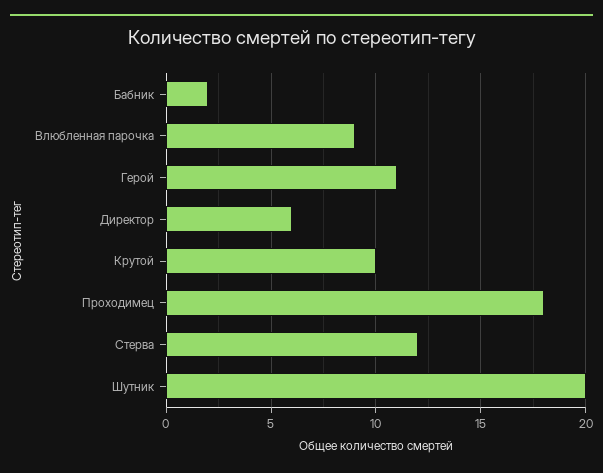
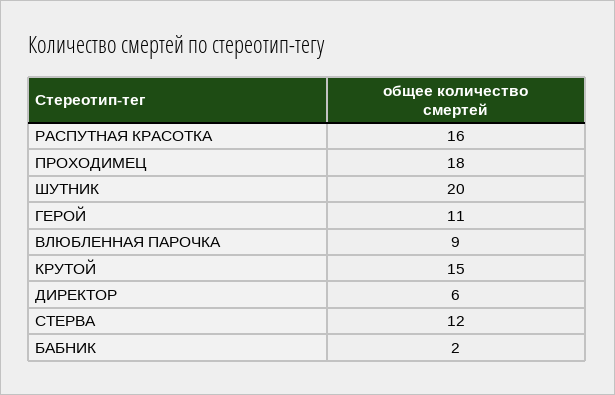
Крутой: 10 -> 15
РАСПУТНАЯ КРАСОТКА: none -> 16

